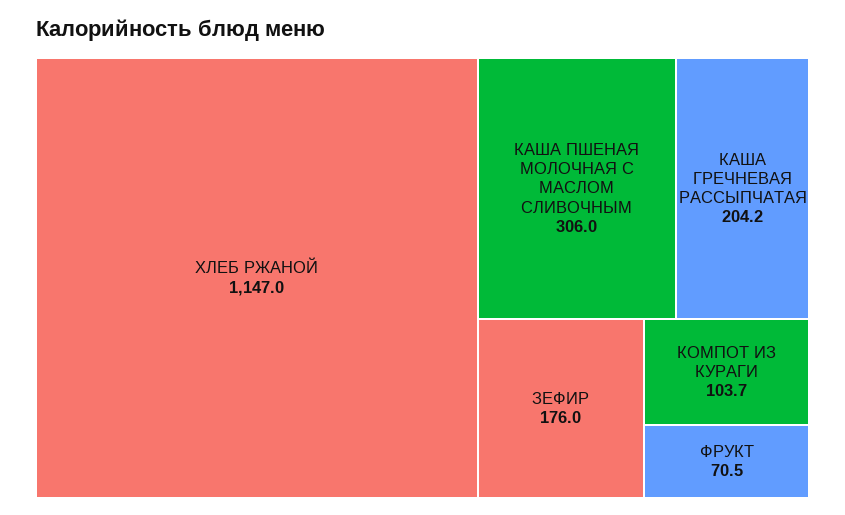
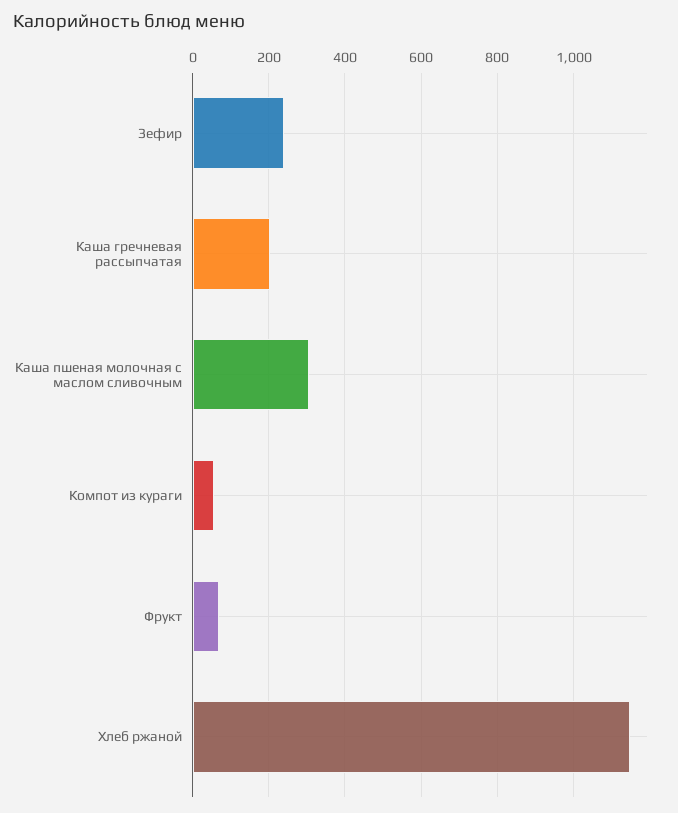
ЗЕФИР: 176 -> 240
КОМПОТ ИЗ КУРАГИ: 103.7 -> 60

